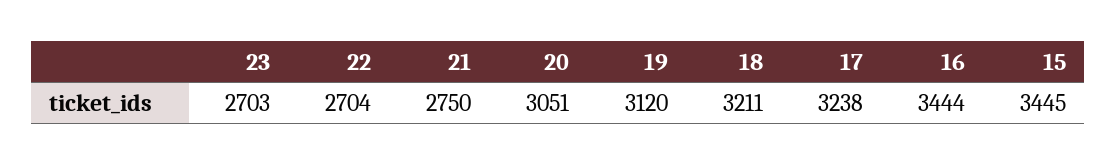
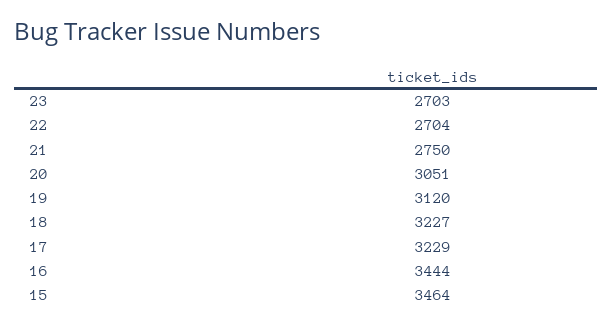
18: 3211 -> 3227
17: 3238 -> 3229
15: 3445 -> 3464

